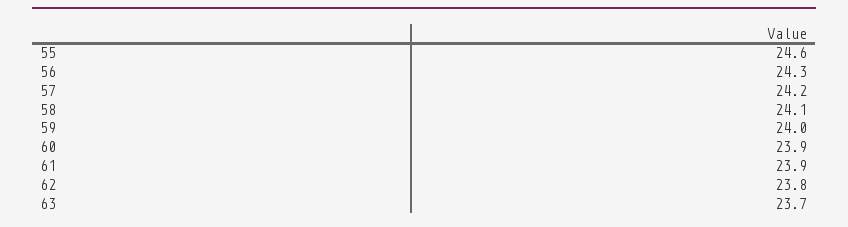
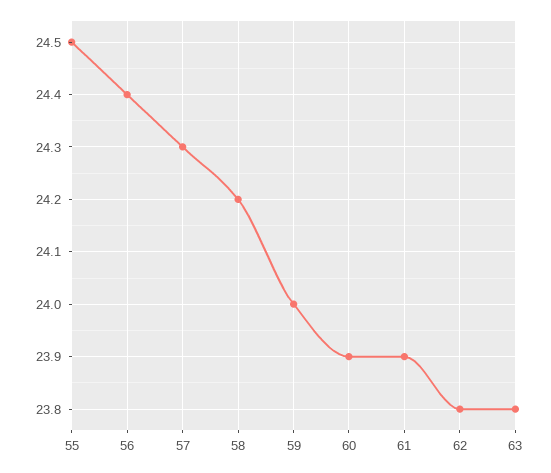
55: 24.6 -> 24.5
56: 24.3 -> 24.4
57: 24.2 -> 24.3
58: 24.1 -> 24.2
63: 23.7 -> 23.8

